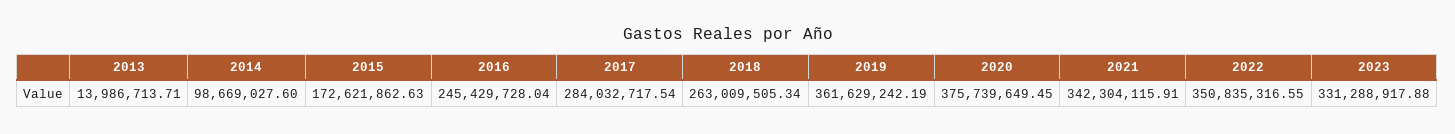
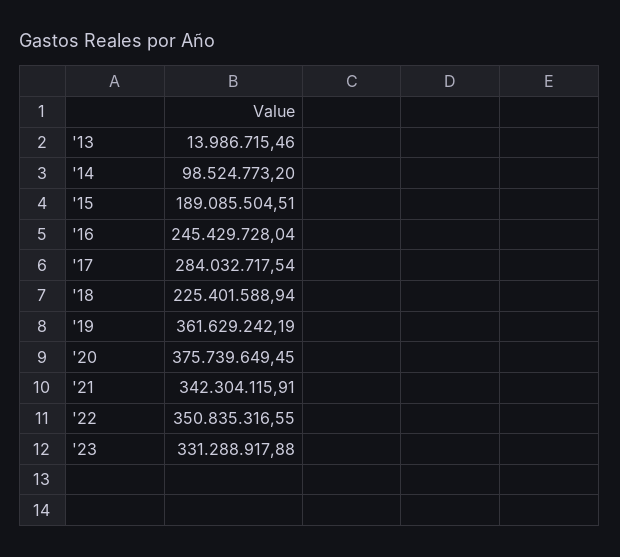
2013: 13986713.71 -> 13986715.46
2014: 98669027.6 -> 98524773.2
2015: 172621862.63 -> 189085504.51
2018: 263009505.34 -> 225401588.94

